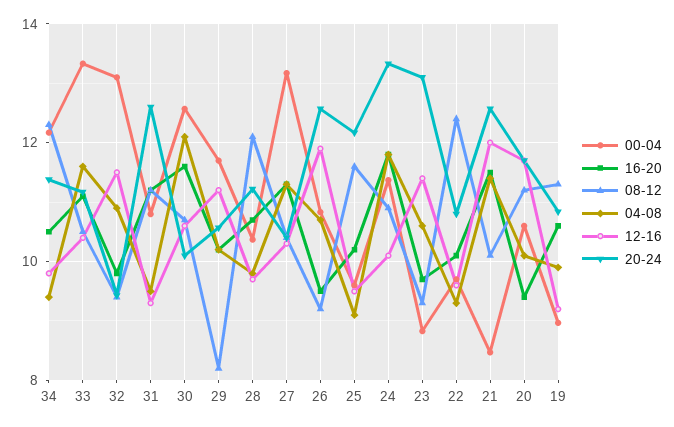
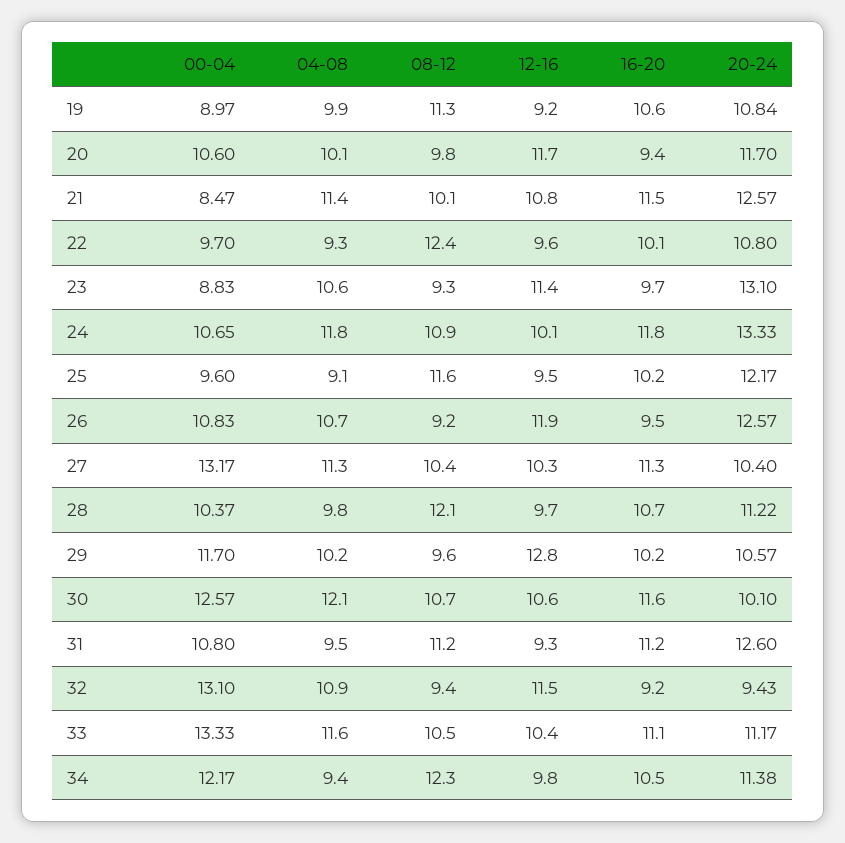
16-20, 32: 9.8 -> 9.2
08-12, 29: 8.2 -> 9.6
12-16, 29: 11.2 -> 12.8
00-04, 24: 11.4 -> 10.65
12-16, 21: 12 -> 10.8
08-12, 20: 11.2 -> 9.8

